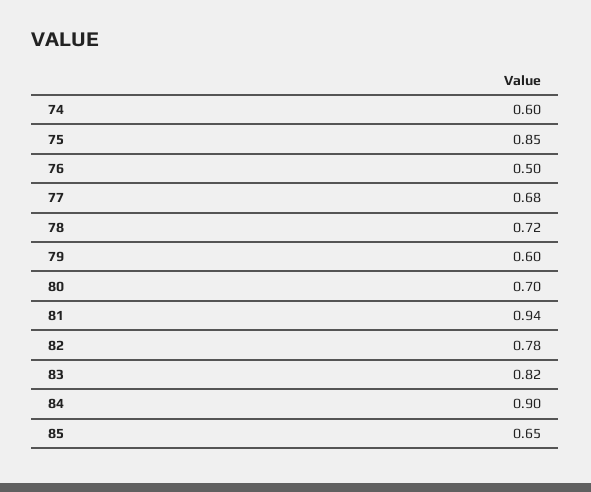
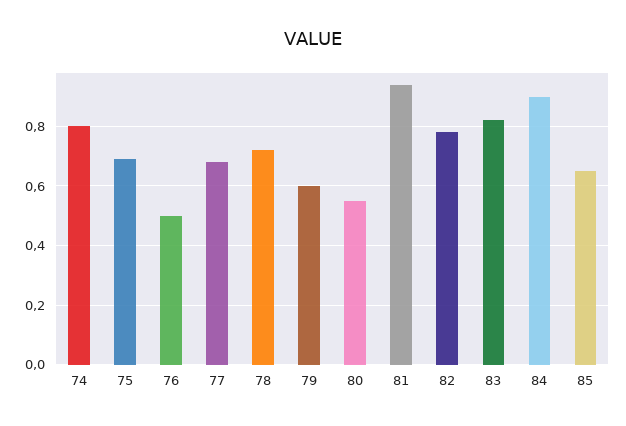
74: 0.6 -> 0.8
75: 0.85 -> 0.7
80: 0.7 -> 0.55

